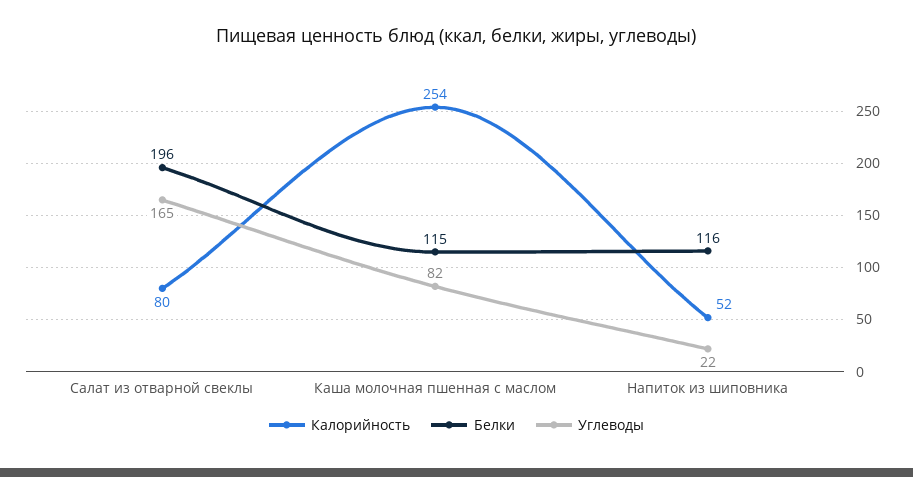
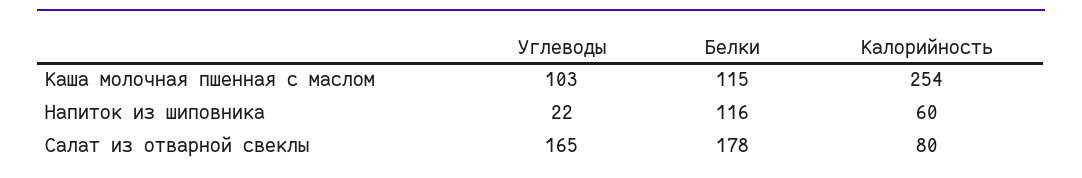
Белки, Салат из отварной свеклы: 196 -> 178
Углеводы, Каша молочная пшенная с маслом: 82 -> 103
Калорийность, Напиток из шиповника: 52 -> 60

